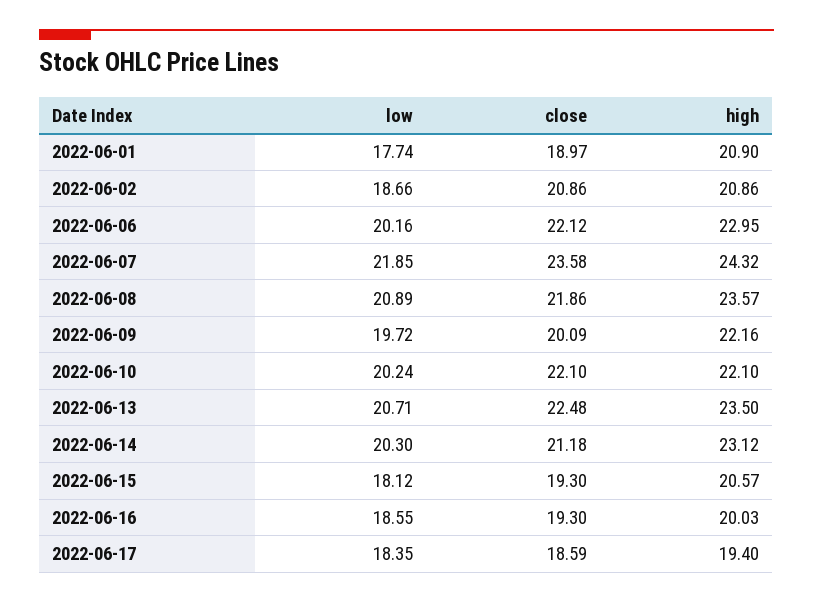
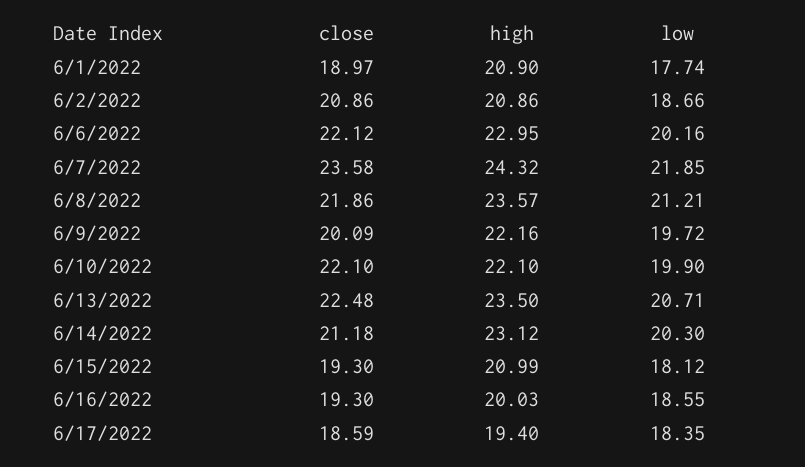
low, 2022-06-08: 20.89 -> 21.21
low, 2022-06-10: 20.24 -> 19.9
high, 2022-06-15: 20.57 -> 20.99

